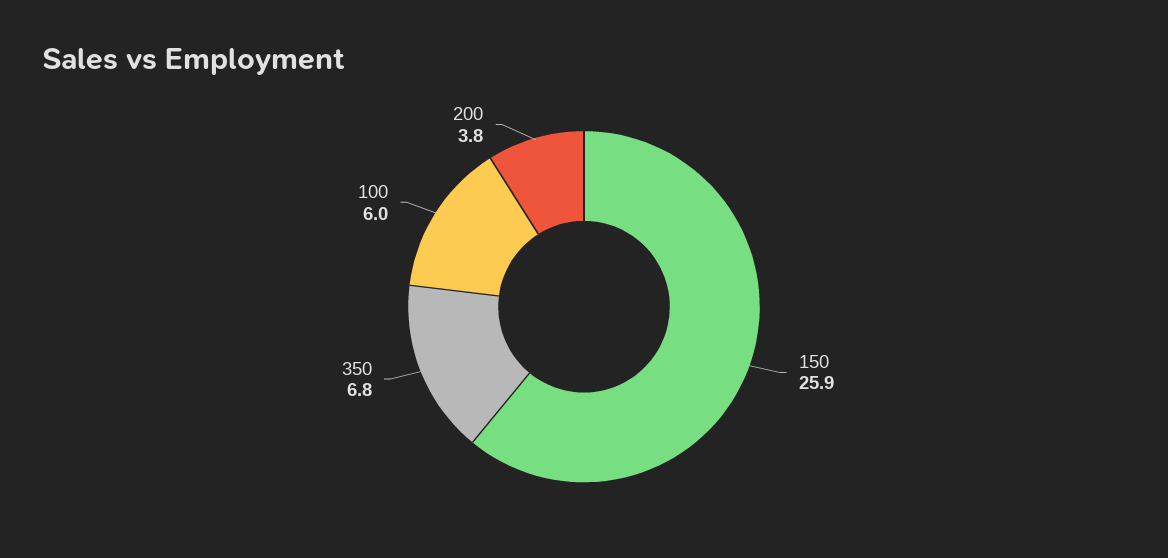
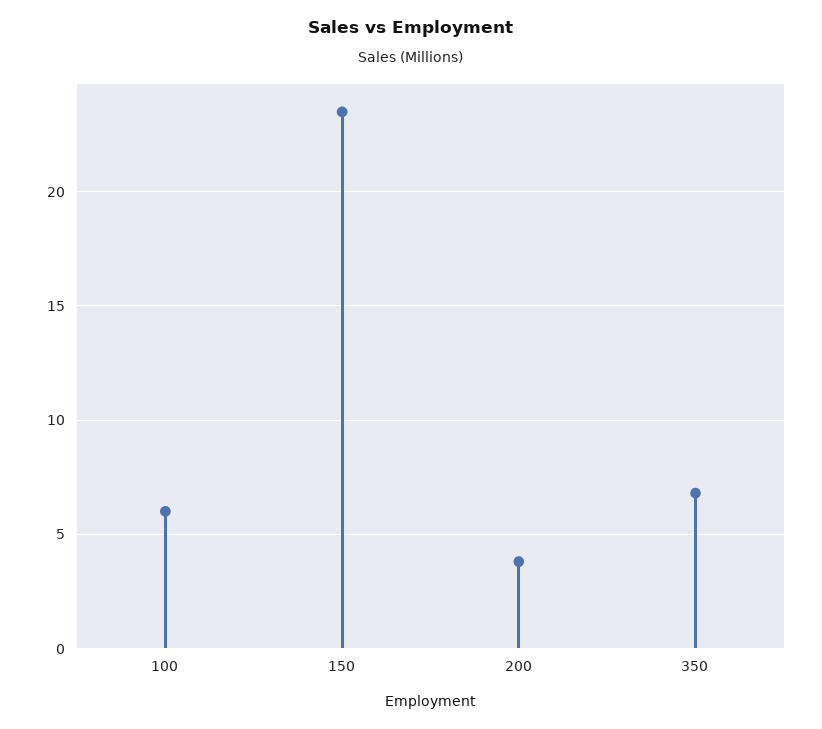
150: 25.9 -> 23.5

